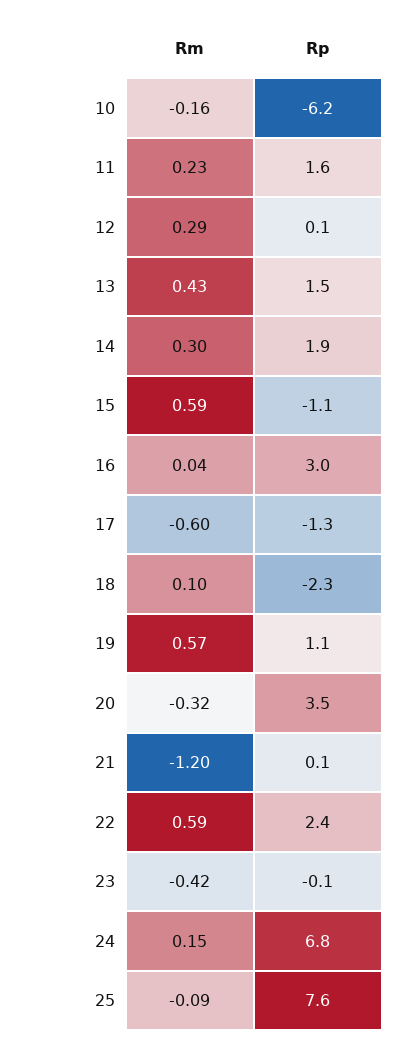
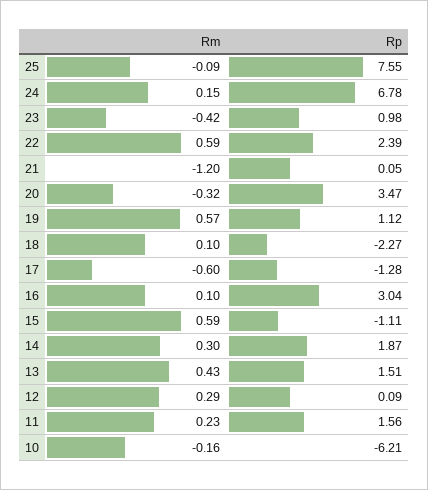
Rm, 16: 0.04 -> 0.1
Rp, 23: -0.1 -> 0.98

